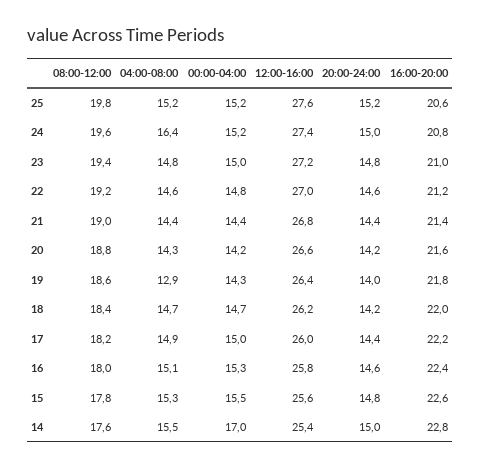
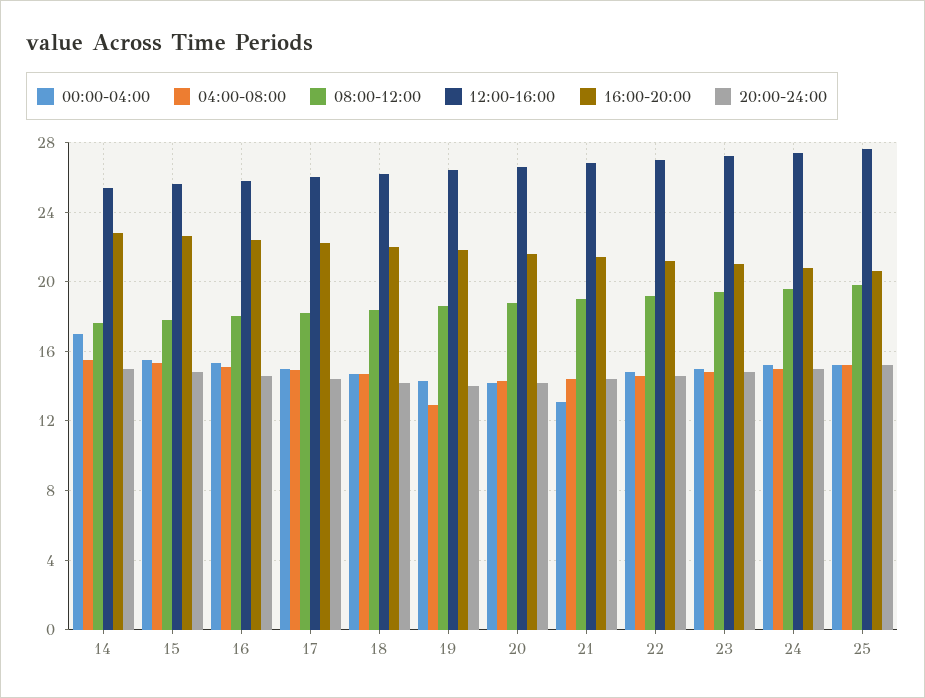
04:00-08:00, 24: 16.4 -> 15
00:00-04:00, 21: 14.4 -> 13

